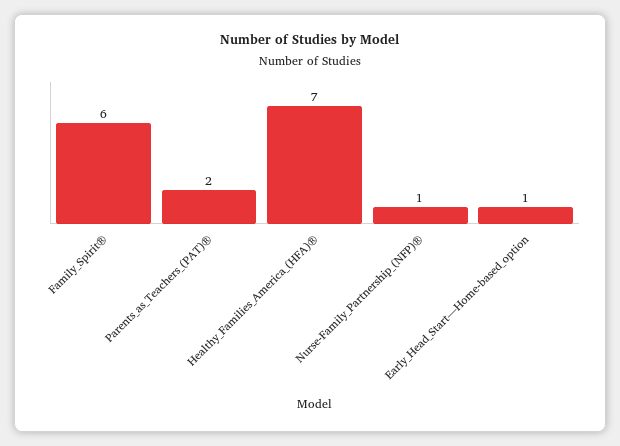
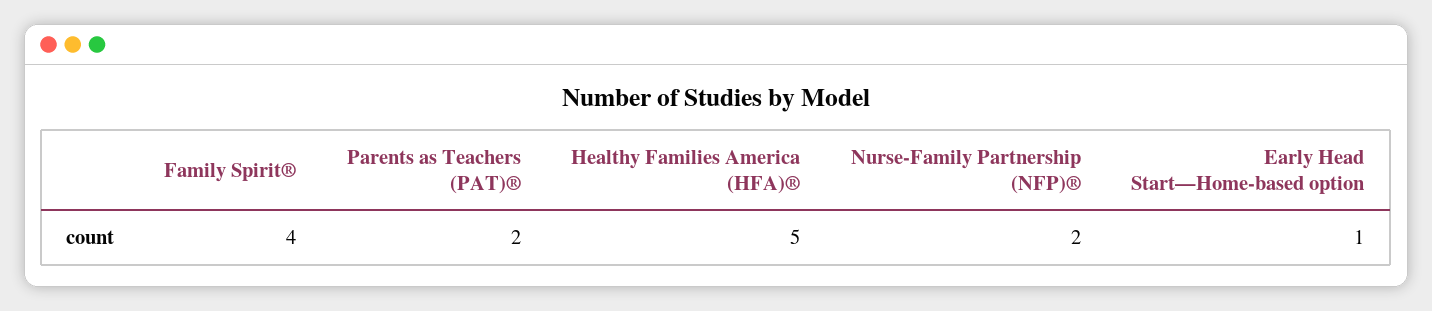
Family_Spirit®: 6 -> 4
Healthy_Families_America_(HFA)®: 7 -> 5
Nurse-Family_Partnership_(NFP)®: 1 -> 2

